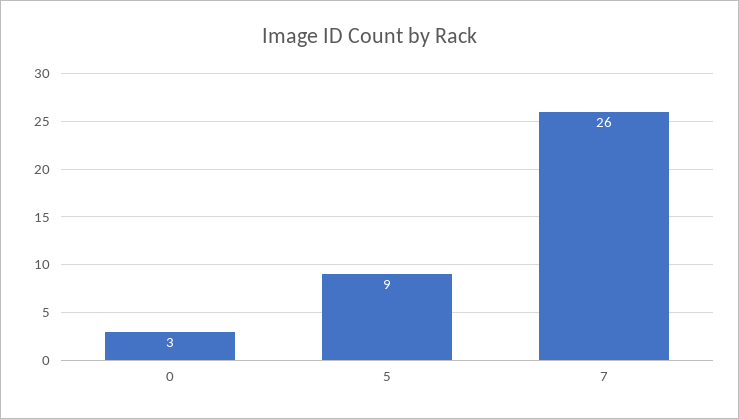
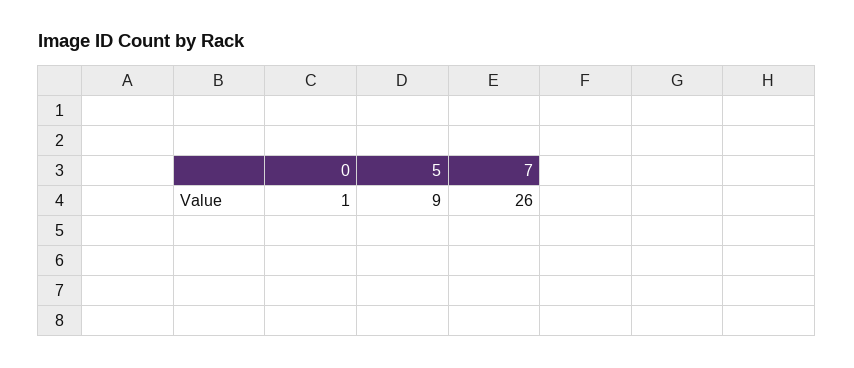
0: 3 -> 1

